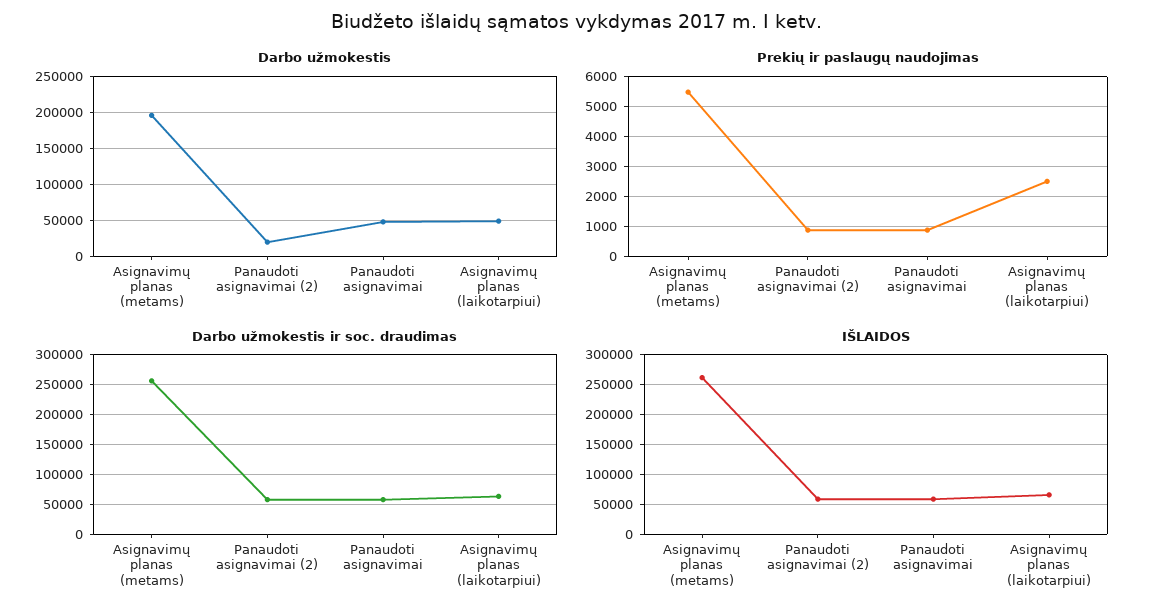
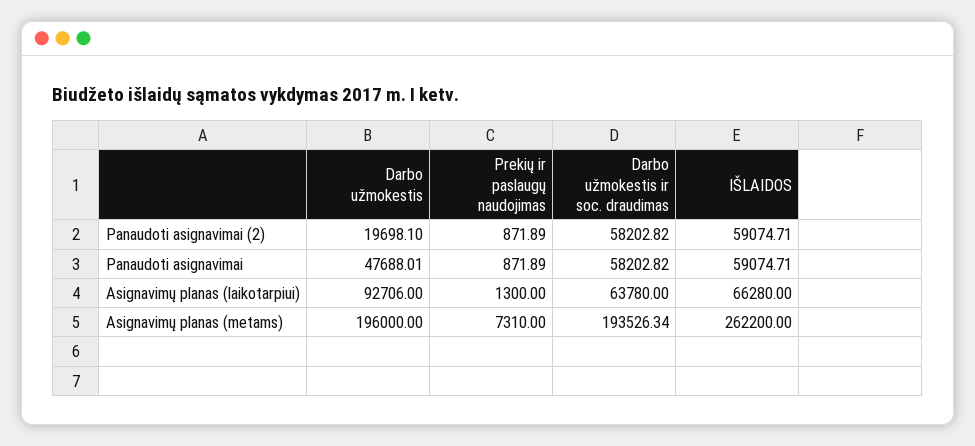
Darbo užmokestis, Asignavimų planas (laikotarpiui): 50000 -> 92706
Prekių ir paslaugų naudojimas, Asignavimų planas (metams): 5500 -> 7310
Prekių ir paslaugų naudojimas, Asignavimų planas (laikotarpiui): 2500 -> 1300
Darbo užmokestis ir soc. draudimas, Asignavimų planas (metams): 250000 -> 193526.34

